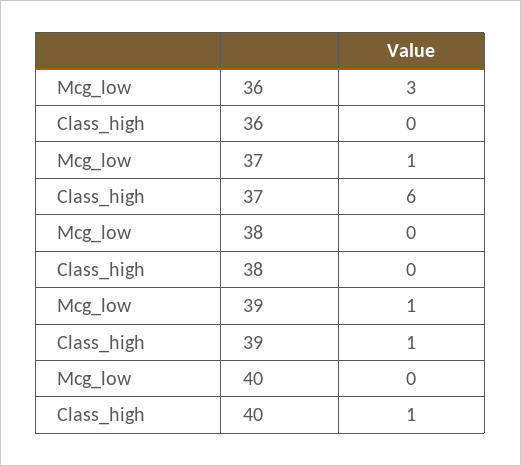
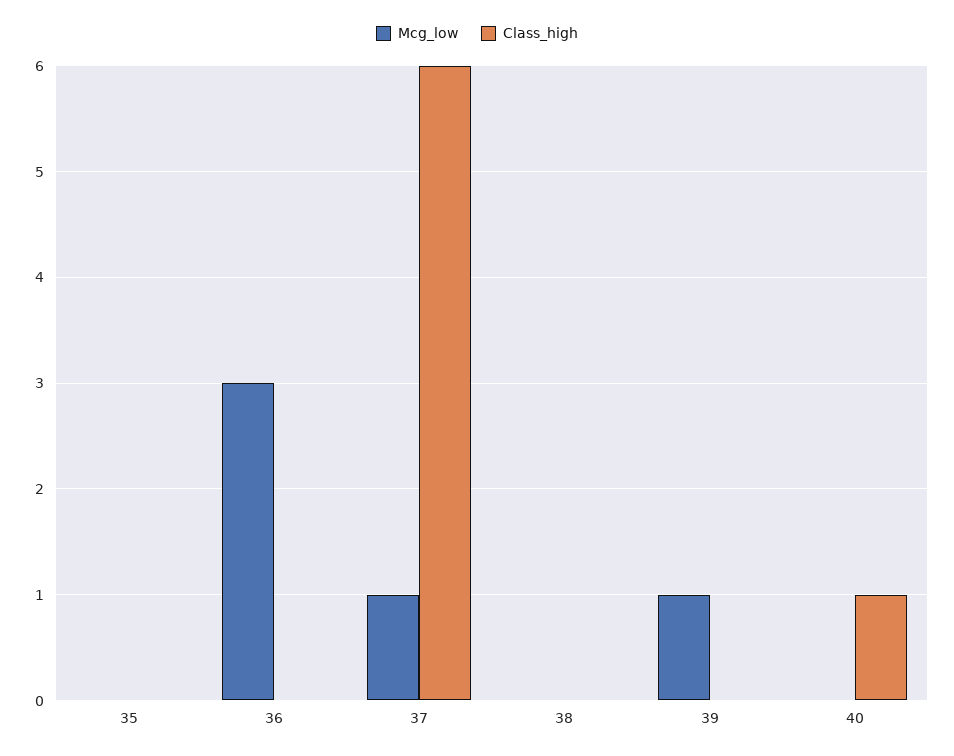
Class_high, 39: 1 -> 0
Mcg_low, 35: none -> 0
Class_high, 35: none -> 0

